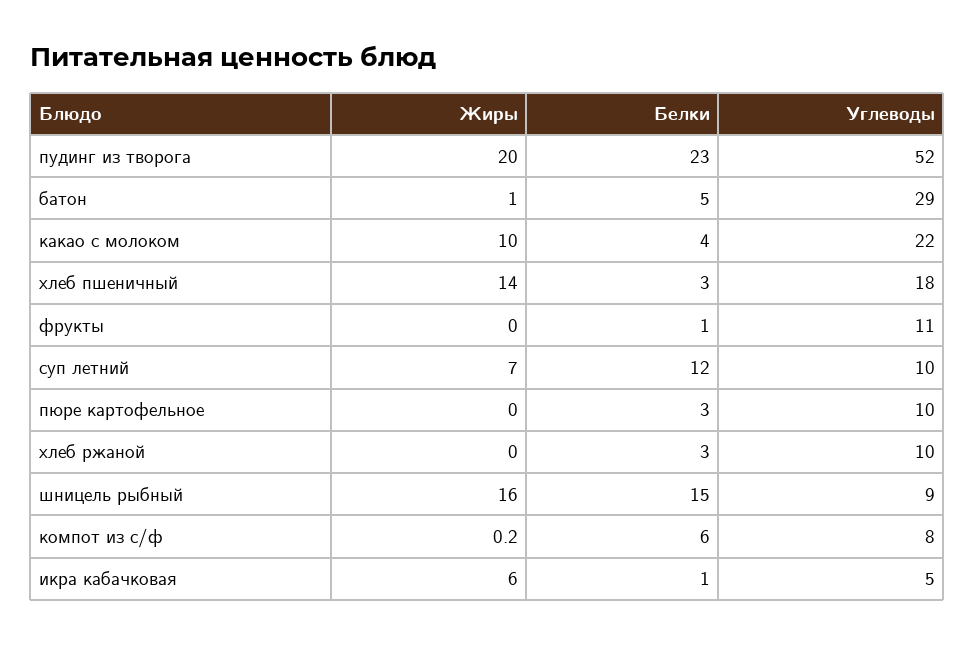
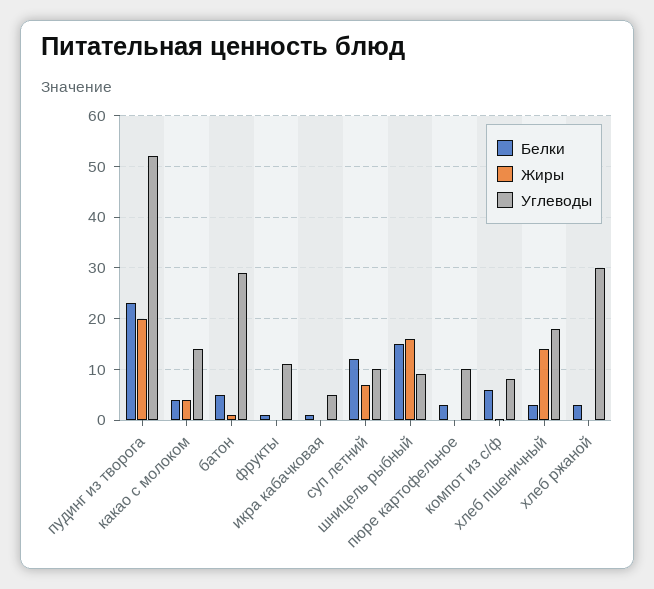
Жиры, какао с молоком: 10 -> 4
Углеводы, какао с молоком: 22 -> 14
Углеводы, хлеб ржаной: 10 -> 30
Жиры, икра кабачковая: 6 -> 0

